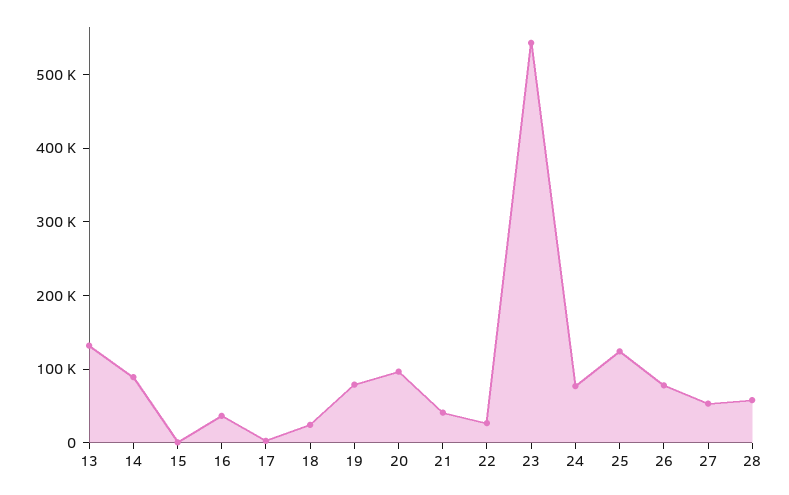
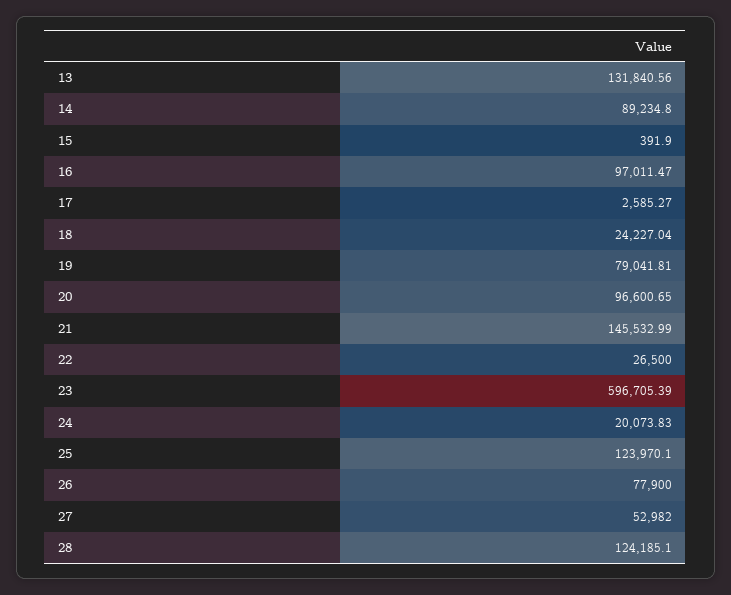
16: 40000 -> 97011.47
21: 40000 -> 145532.99
23: 540000 -> 596705.39
24: 80000 -> 20073.83
28: 60000 -> 124185.1

